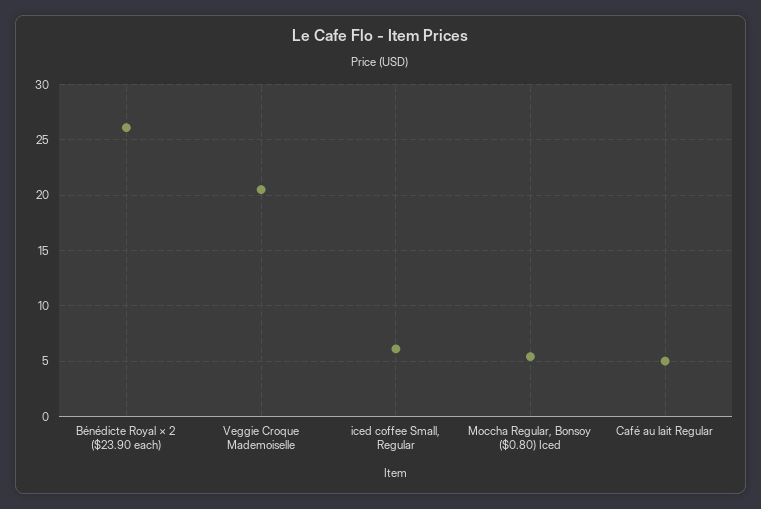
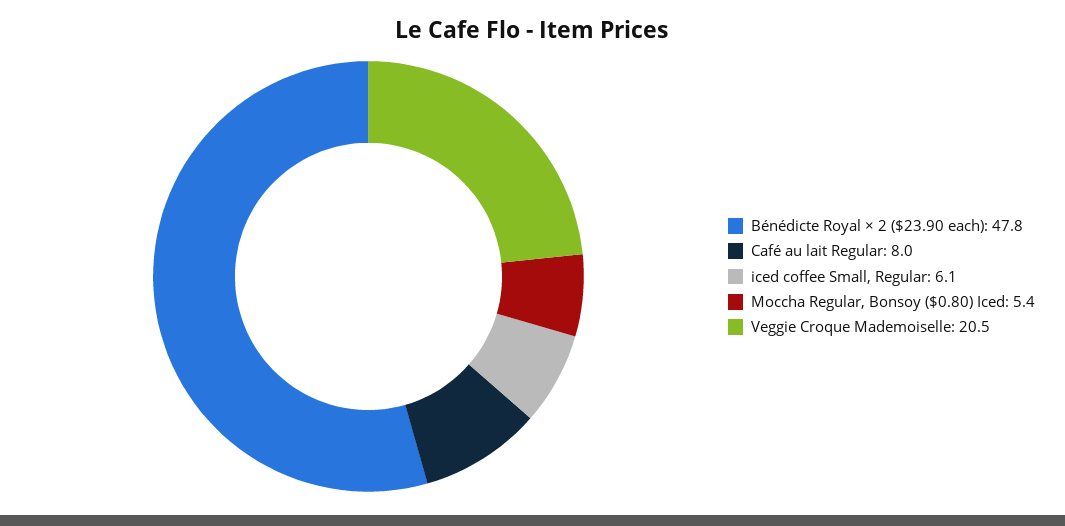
Bénédicte Royal × 2 ($23.90 each): 26 -> 47.8
Café au lait Regular: 5 -> 8

